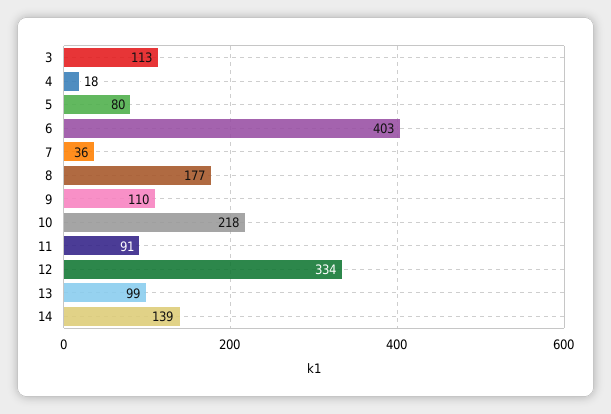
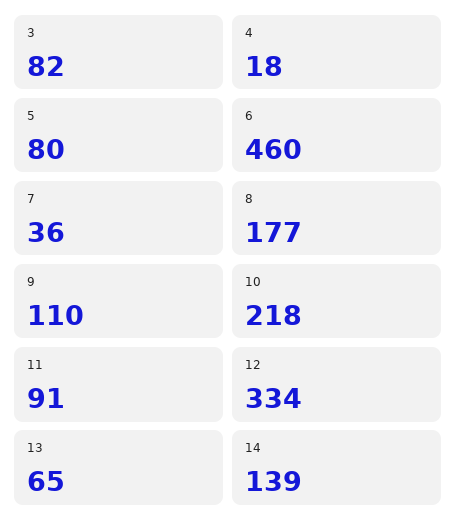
3: 113 -> 82
6: 403 -> 460
13: 99 -> 65

